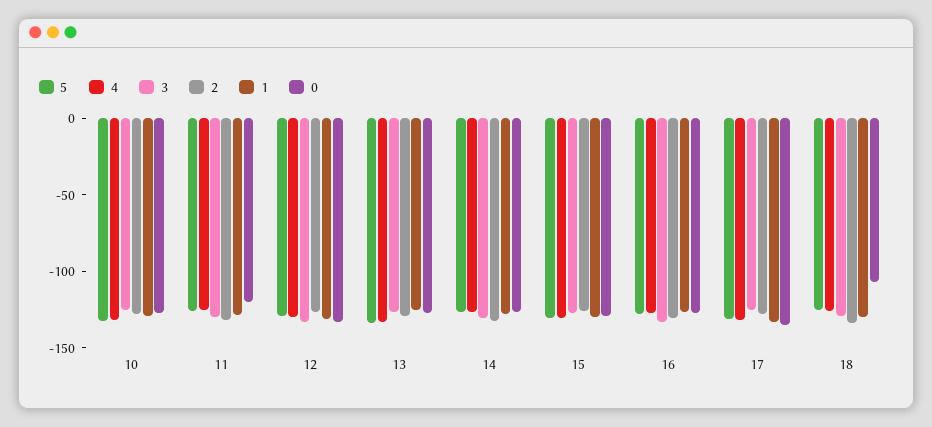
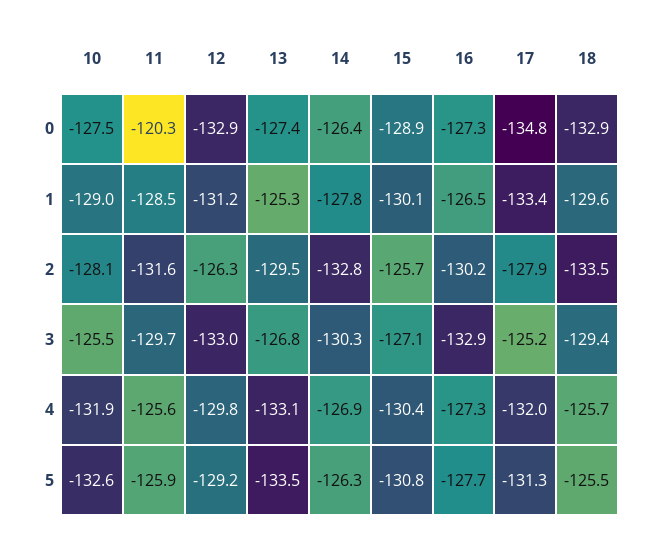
0, 18: -110 -> -132.9

